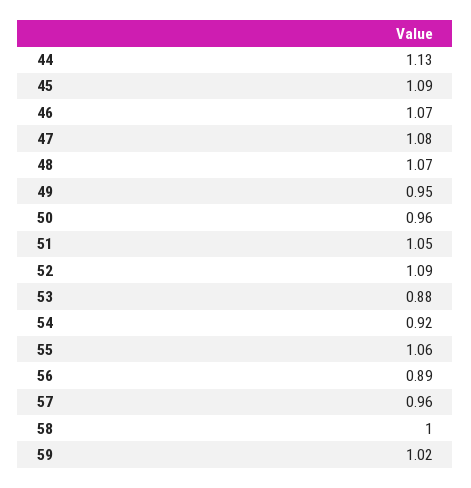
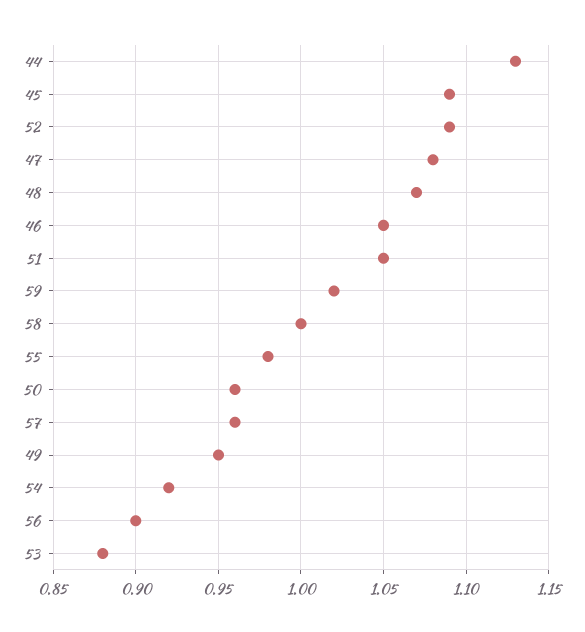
46: 1.07 -> 1.05
55: 1.06 -> 0.98
56: 0.89 -> 0.9

